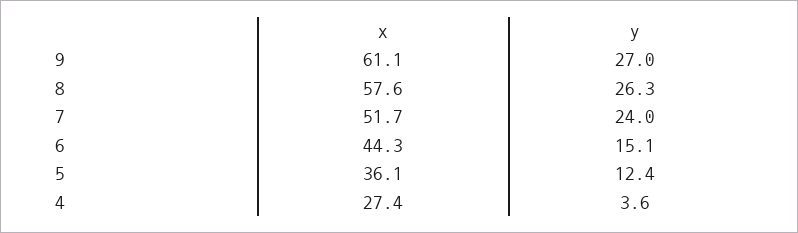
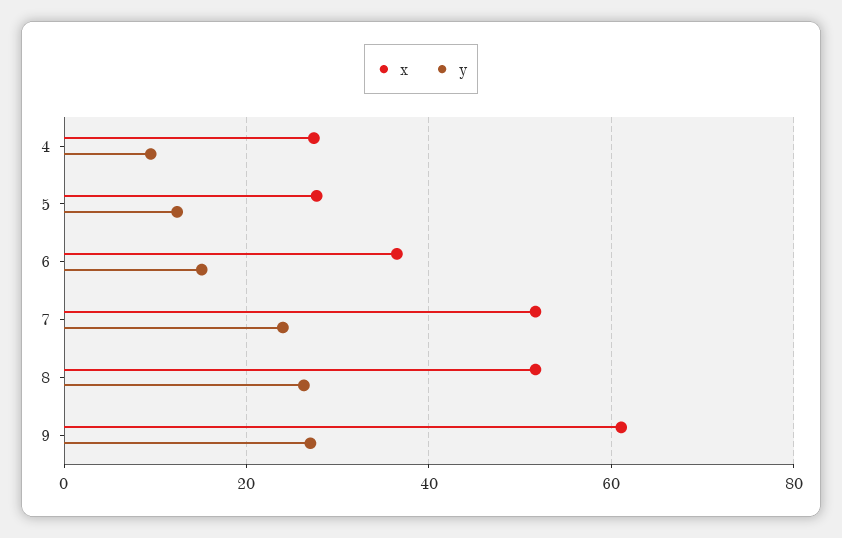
x, 8: 57.6 -> 52
x, 6: 44.3 -> 36
x, 5: 36.1 -> 28
y, 4: 3.6 -> 10

